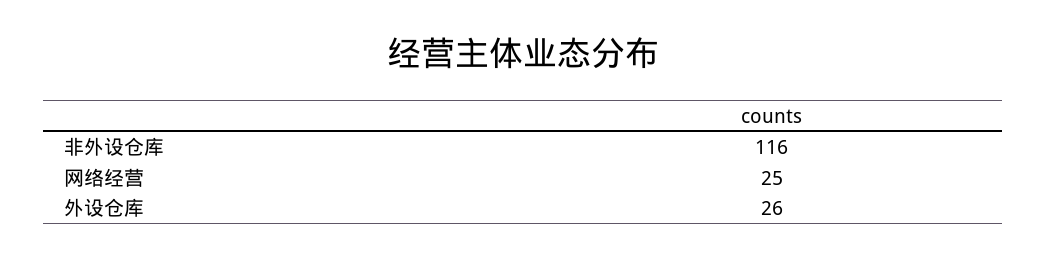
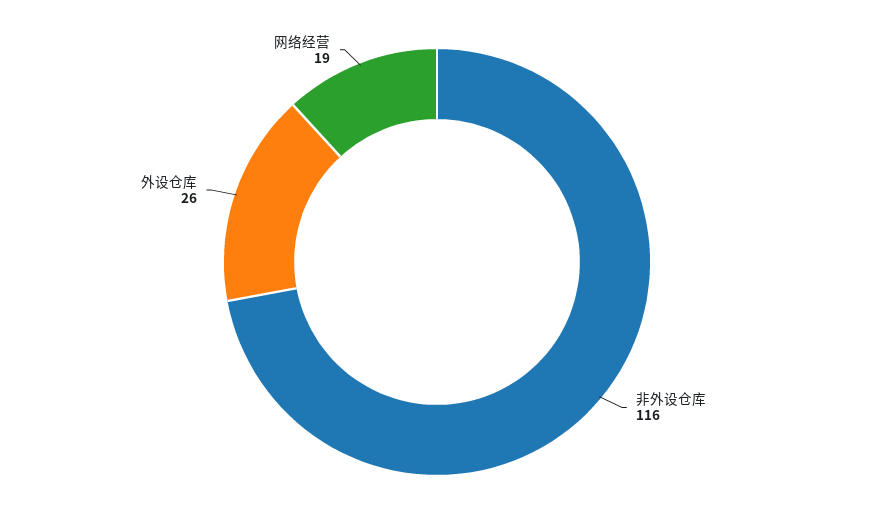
网络经营: 25 -> 19

